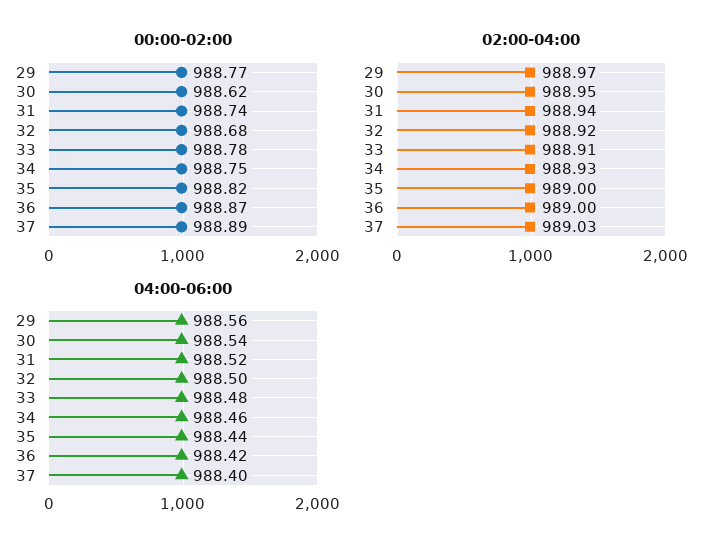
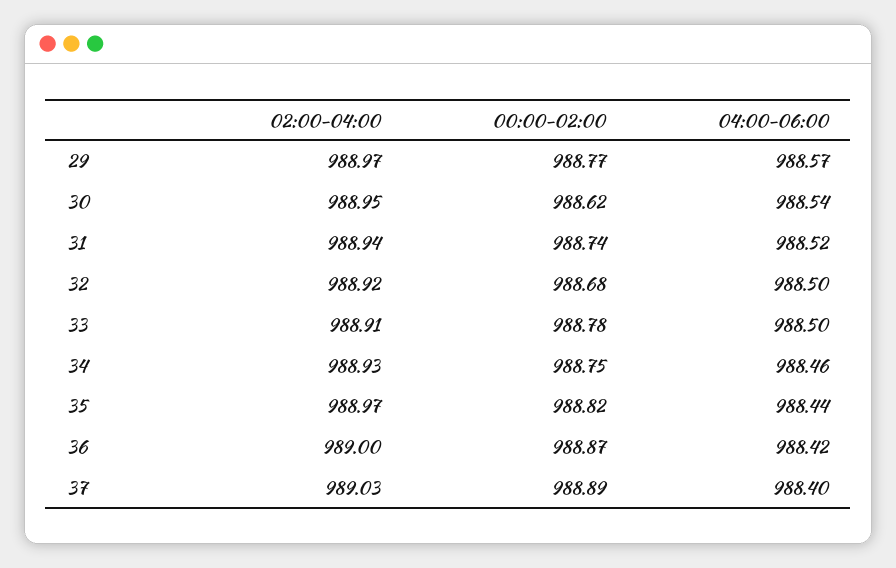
02:00-04:00, 35: 989 -> 988.97
04:00-06:00, 29: 988.56 -> 988.57
04:00-06:00, 33: 988.48 -> 988.5

